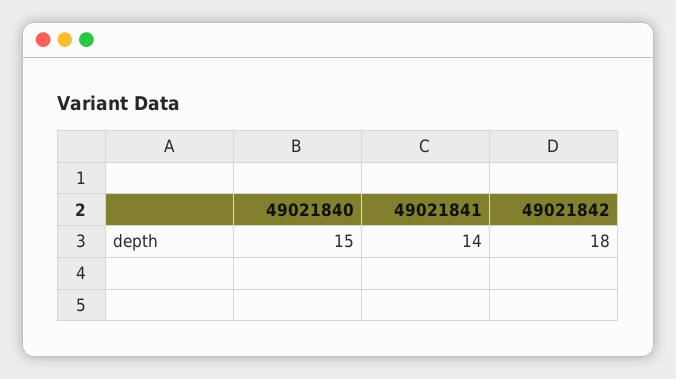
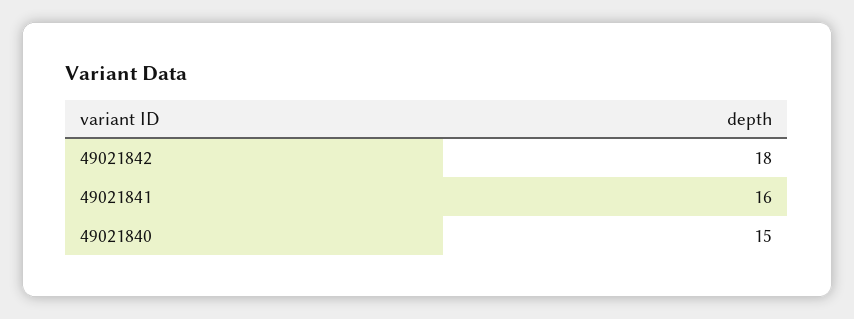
49021841: 14 -> 16

